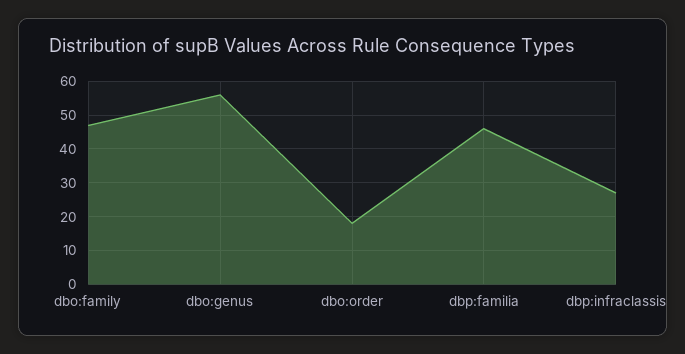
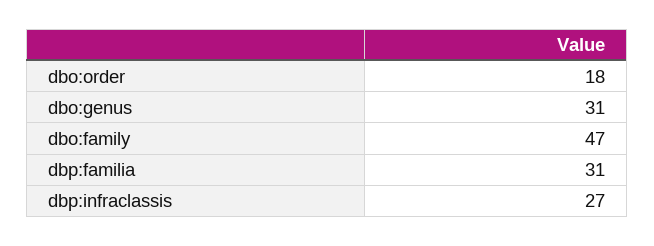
dbo:genus: 55 -> 31
dbp:familia: 45 -> 31

